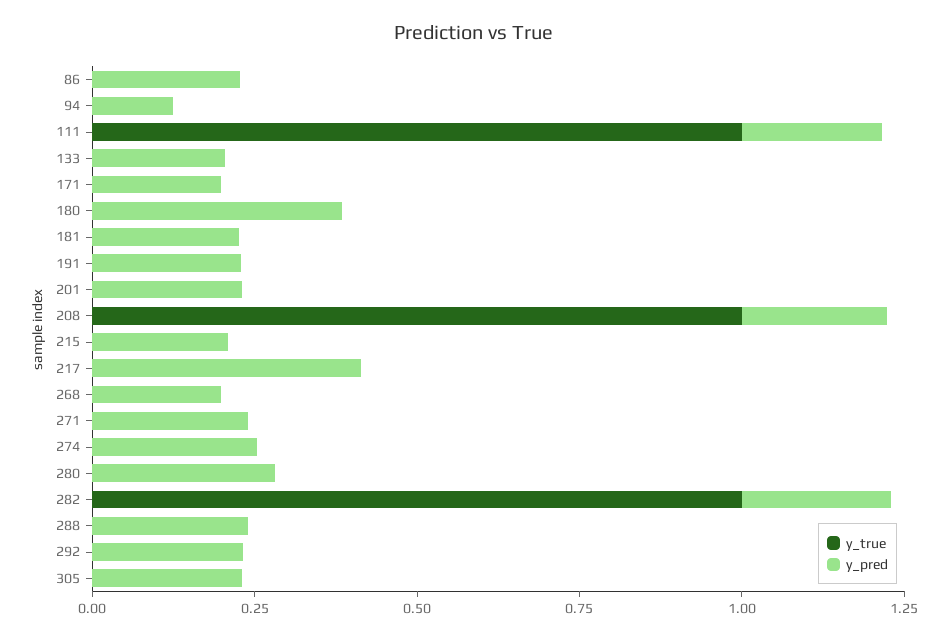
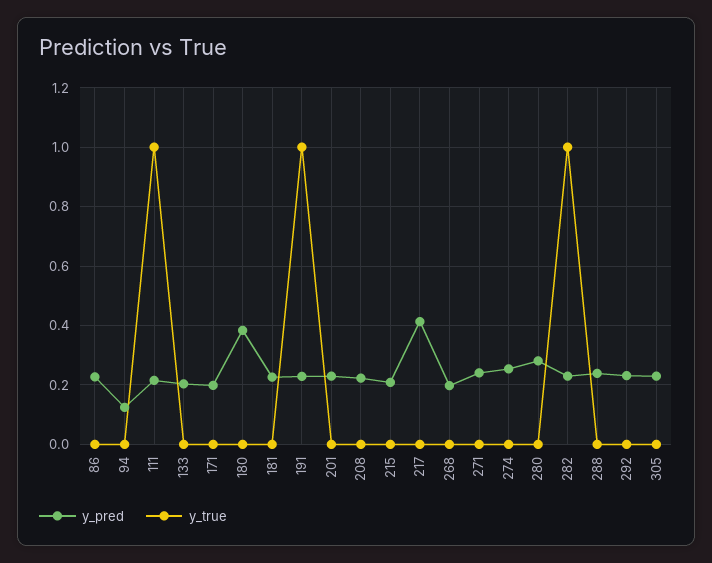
y_true, 191: 0 -> 1
y_true, 208: 1 -> 0

